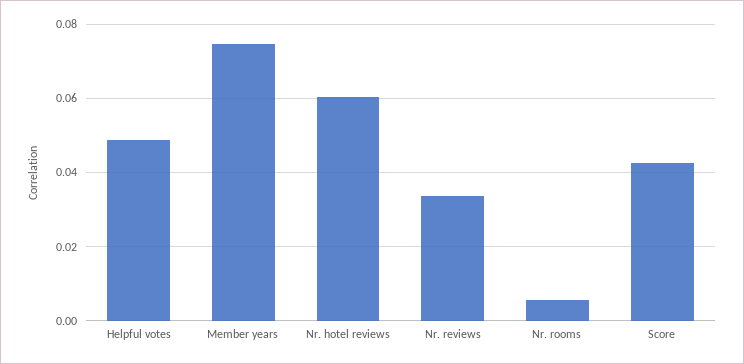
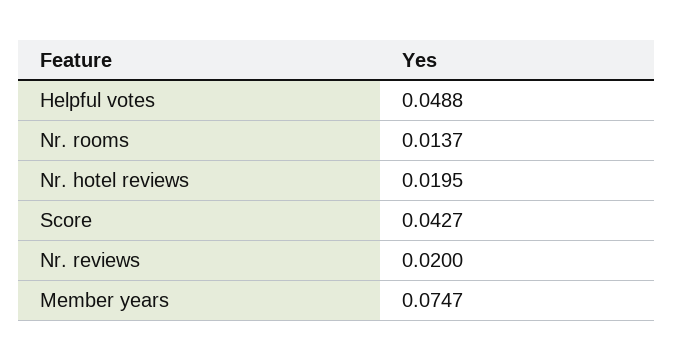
Nr. hotel reviews: 0.06 -> 0.0195
Nr. reviews: 0.034 -> 0.02
Nr. rooms: 0.006 -> 0.0137

